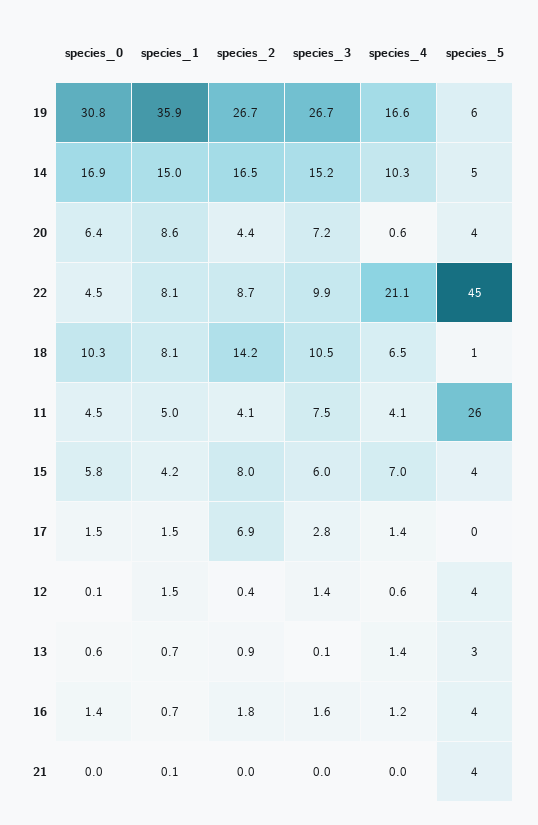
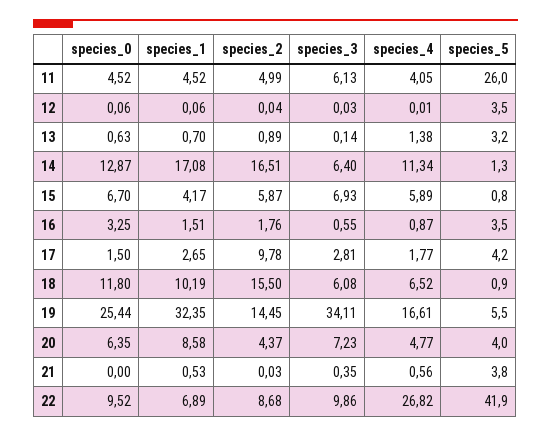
species_0, 19: 30.8 -> 25.44
species_1, 19: 35.9 -> 32.35
species_2, 19: 26.7 -> 14.45
species_3, 19: 26.7 -> 34.11
species_0, 14: 16.9 -> 12.87
species_1, 14: 15 -> 17.08
species_3, 14: 15.2 -> 6.4
species_4, 14: 10.3 -> 11.34
species_5, 14: 5 -> 1.3
species_4, 20: 0.6 -> 4.77
species_0, 22: 4.5 -> 9.52
species_1, 22: 8.1 -> 6.89
species_4, 22: 21.1 -> 26.82
species_5, 22: 45 -> 41.9
species_0, 18: 10.3 -> 11.8
species_1, 18: 8.1 -> 10.19
species_2, 18: 14.2 -> 15.5
species_3, 18: 10.5 -> 6.08
species_1, 11: 5 -> 4.52
species_2, 11: 4.1 -> 4.99
species_3, 11: 7.5 -> 6.13
species_0, 15: 5.8 -> 6.7
species_2, 15: 8 -> 5.87
species_3, 15: 6 -> 6.93
species_4, 15: 7 -> 5.89
species_5, 15: 4 -> 0.8
species_1, 17: 1.5 -> 2.65
species_2, 17: 6.9 -> 9.78
species_4, 17: 1.4 -> 1.77
species_5, 17: 0 -> 4.2
species_1, 12: 1.5 -> 0.06
species_2, 12: 0.4 -> 0.04
species_3, 12: 1.4 -> 0.03
species_4, 12: 0.6 -> 0.01
species_0, 16: 1.4 -> 3.25
species_1, 16: 0.7 -> 1.51
species_3, 16: 1.6 -> 0.55
species_4, 16: 1.2 -> 0.87
species_1, 21: 0.1 -> 0.53
species_3, 21: 0 -> 0.35
species_4, 21: 0 -> 0.56

